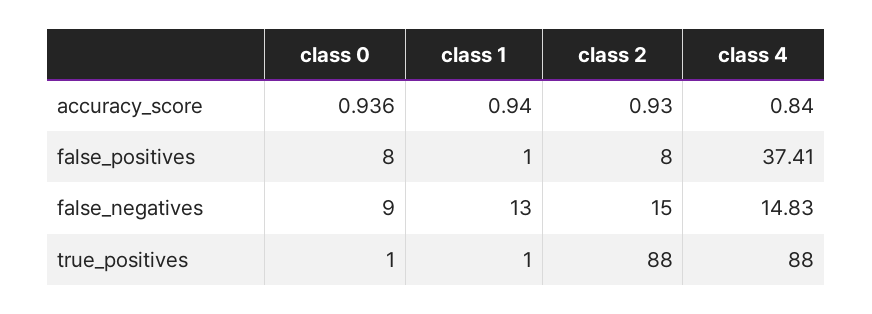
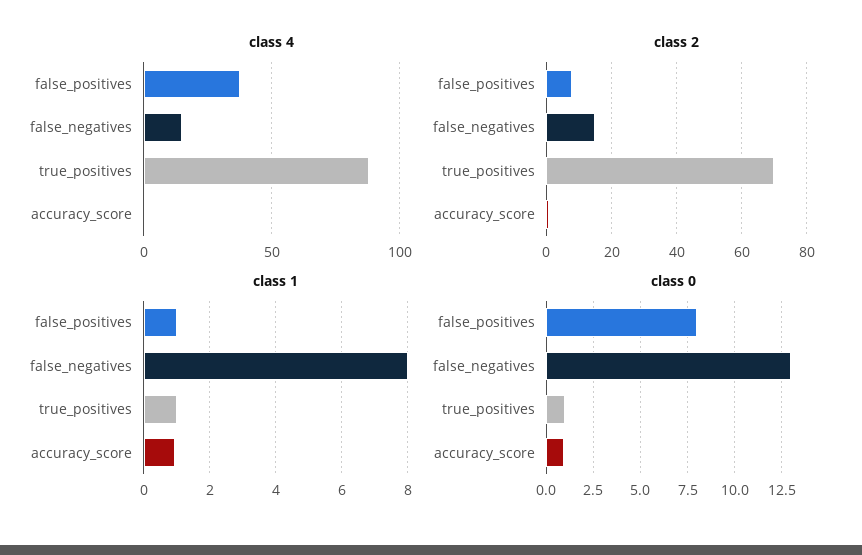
class 0, false_negatives: 9 -> 13
class 1, false_negatives: 13 -> 8
class 2, true_positives: 88 -> 70

